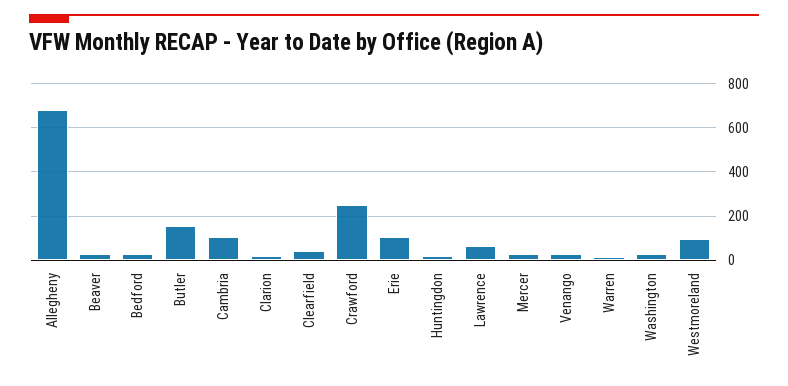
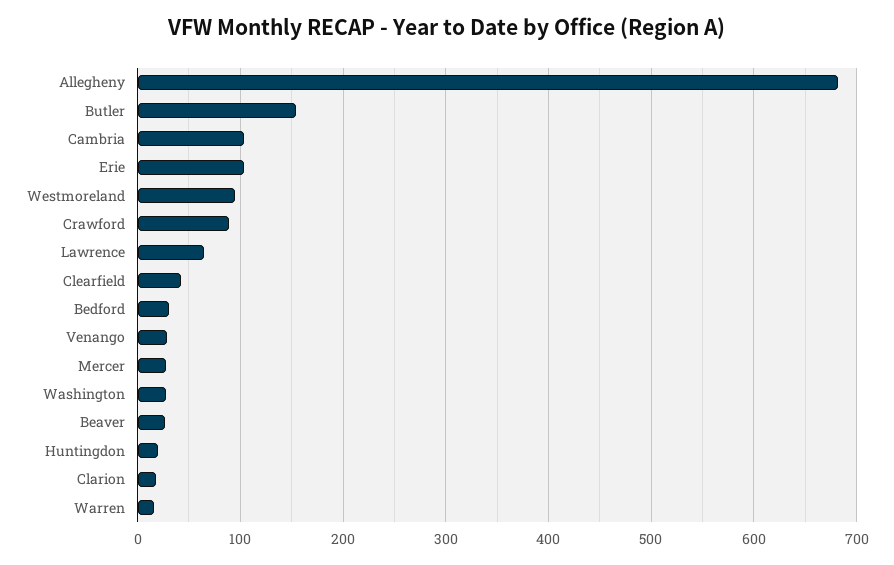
Crawford: 250 -> 90

